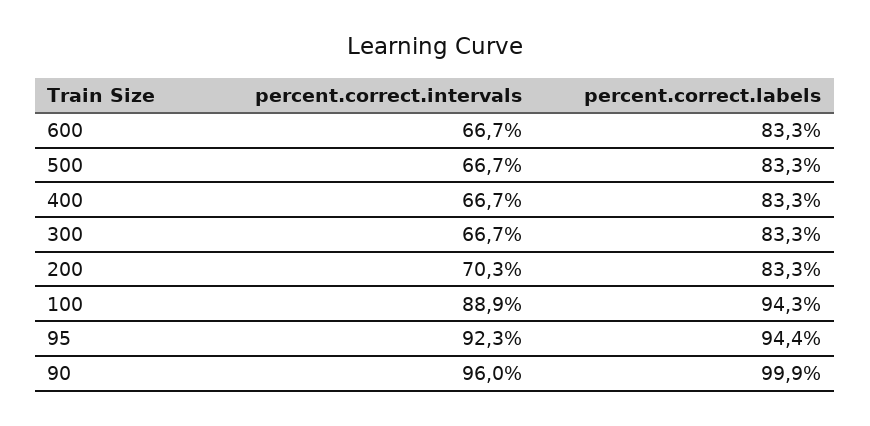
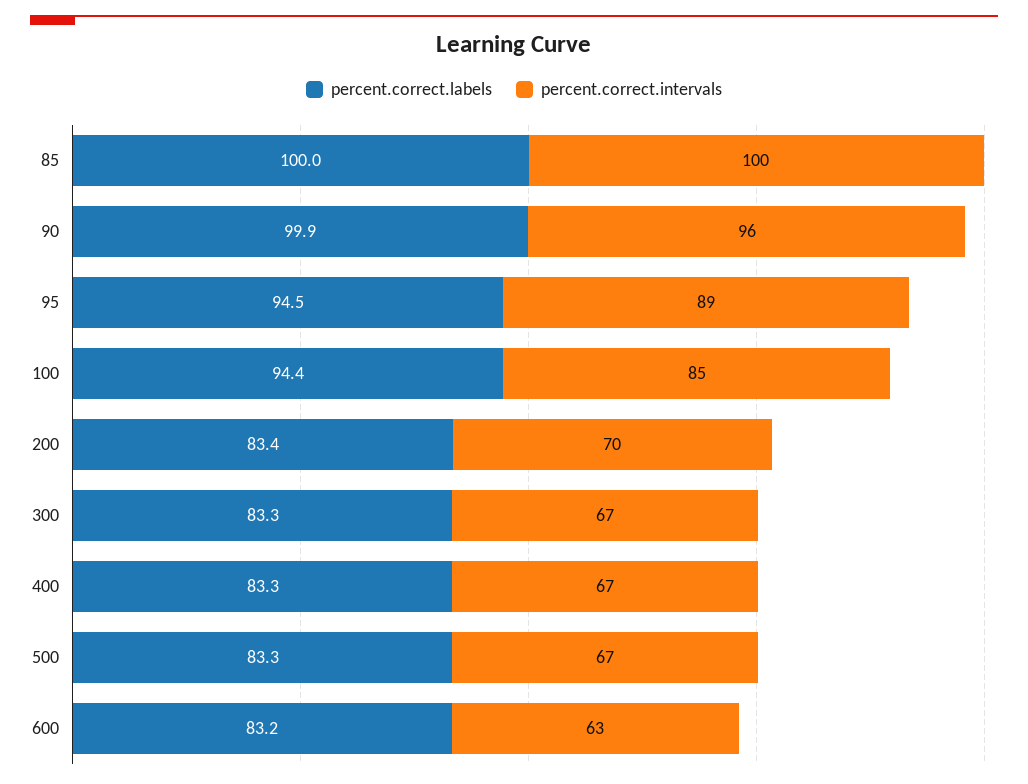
percent.correct.intervals, 600: 66.7 -> 63
percent.correct.labels, 600: 83.3 -> 83.2
percent.correct.labels, 200: 83.3 -> 83.4
percent.correct.intervals, 100: 88.9 -> 85
percent.correct.labels, 100: 94.3 -> 94.4
percent.correct.intervals, 95: 92.3 -> 89
percent.correct.labels, 95: 94.4 -> 94.5
percent.correct.labels, 85: none -> 100
percent.correct.intervals, 85: none -> 100

